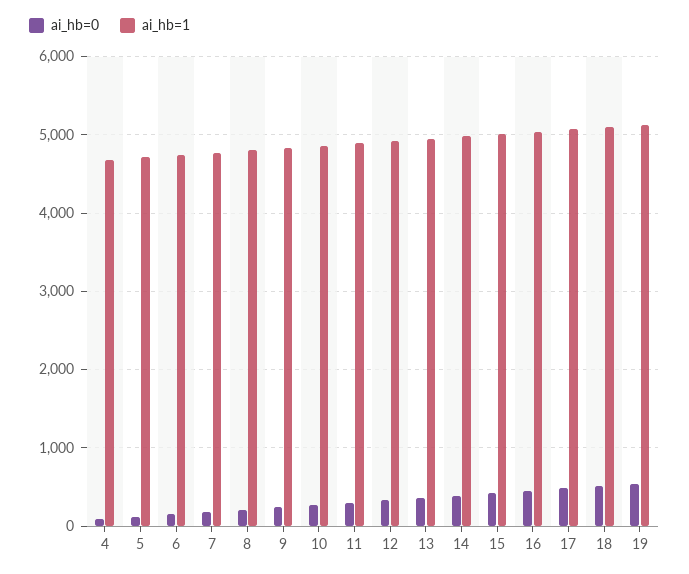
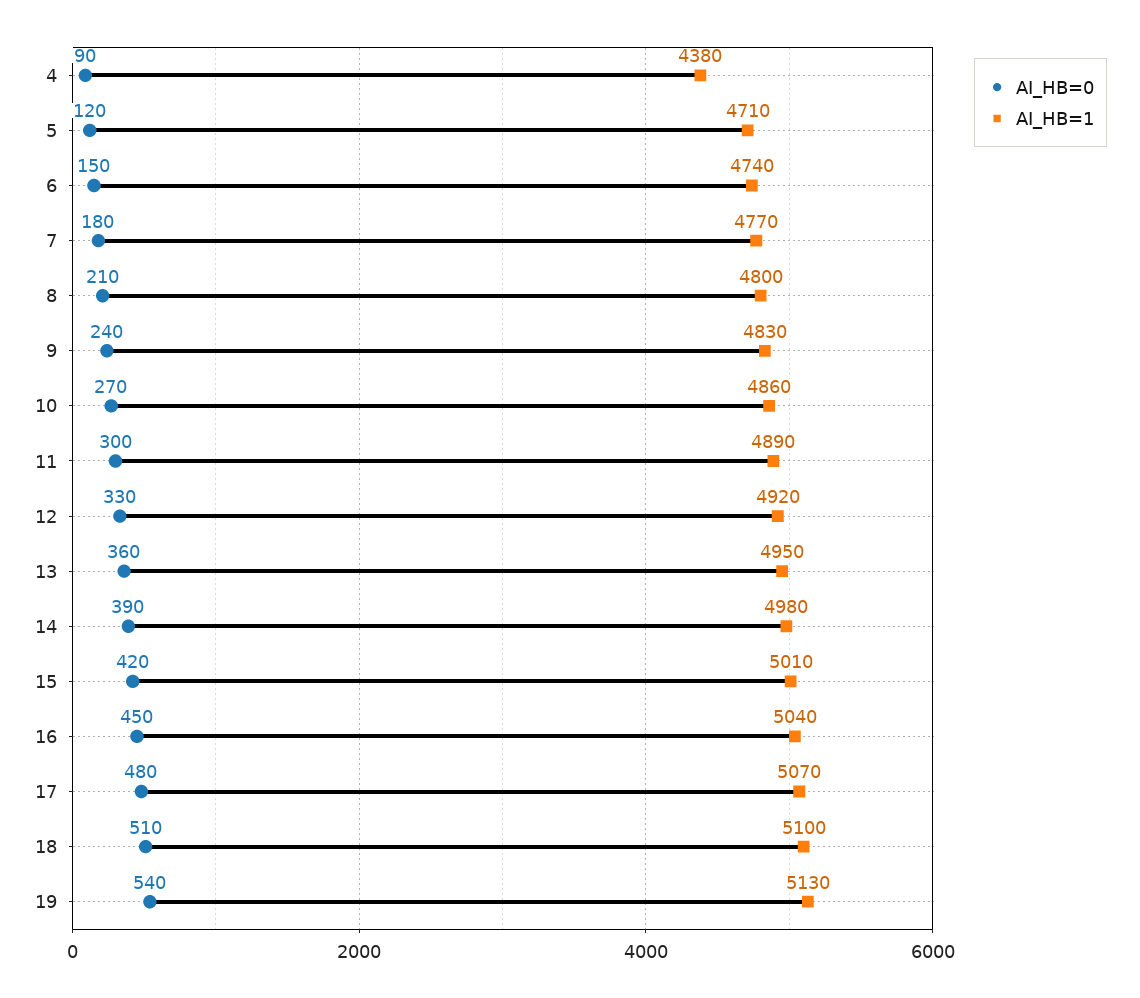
ai_hb=1, 4: 4700 -> 4380

